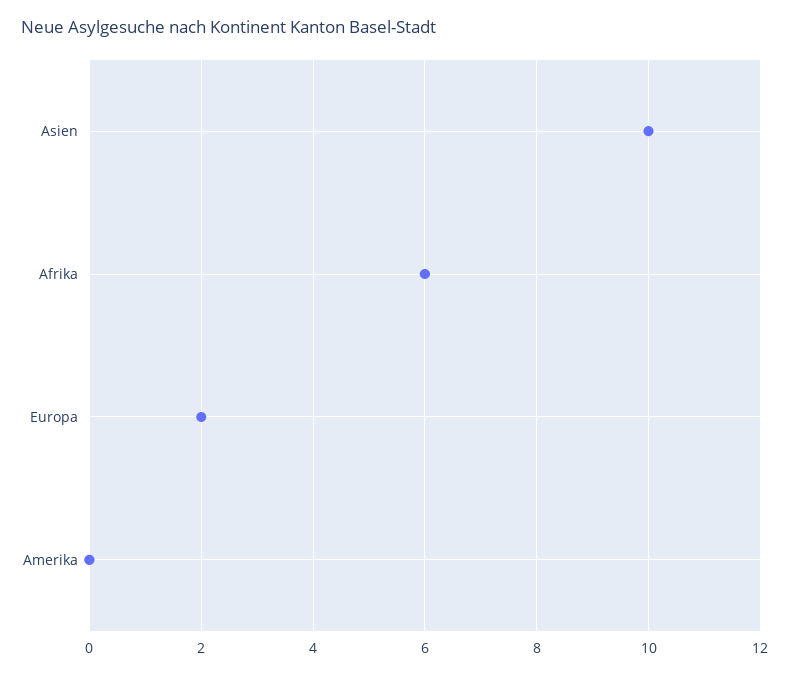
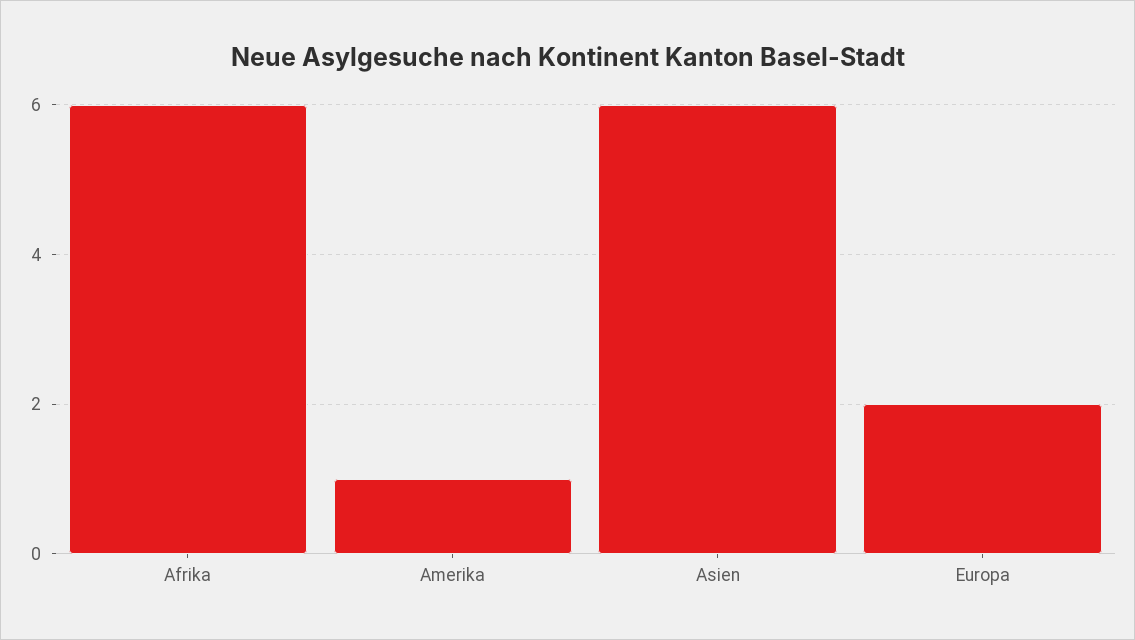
Asien: 10 -> 6
Amerika: 0 -> 1

